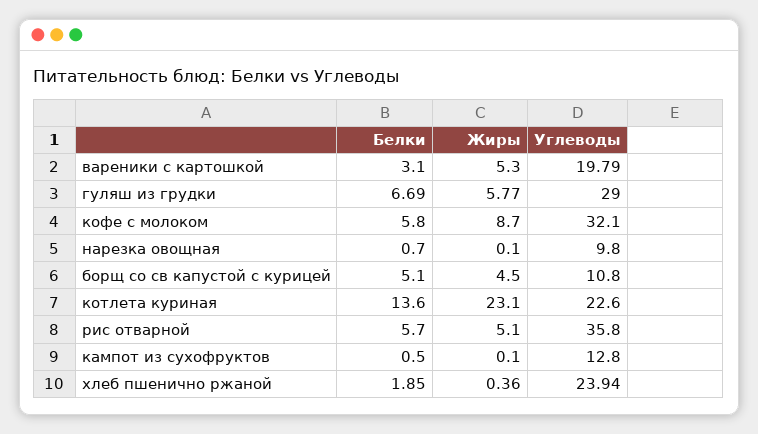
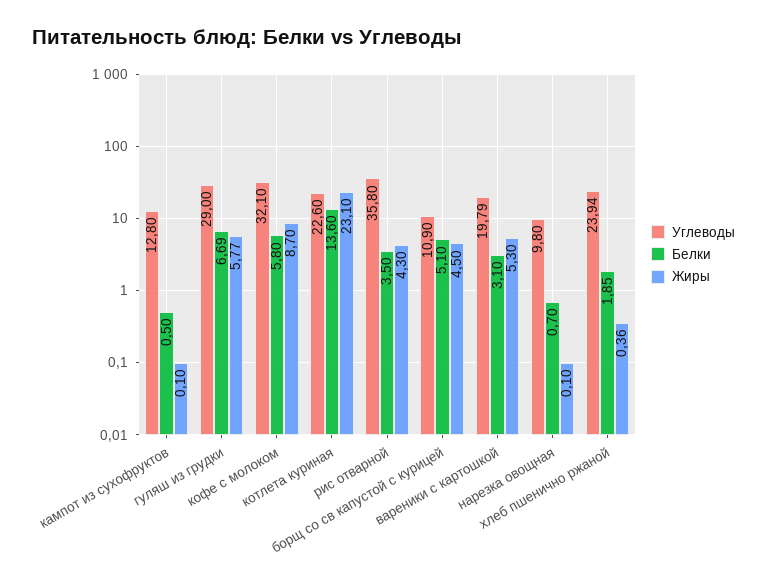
Углеводы, борщ со св капустой с курицей: 10.8 -> 10.9
Белки, рис отварной: 5.7 -> 3.5
Жиры, рис отварной: 5.1 -> 4.3

